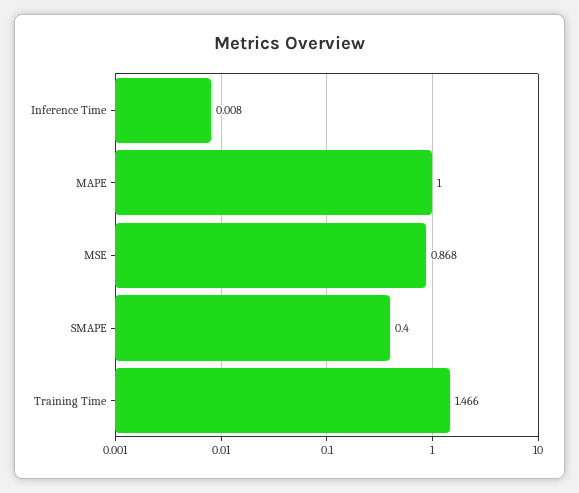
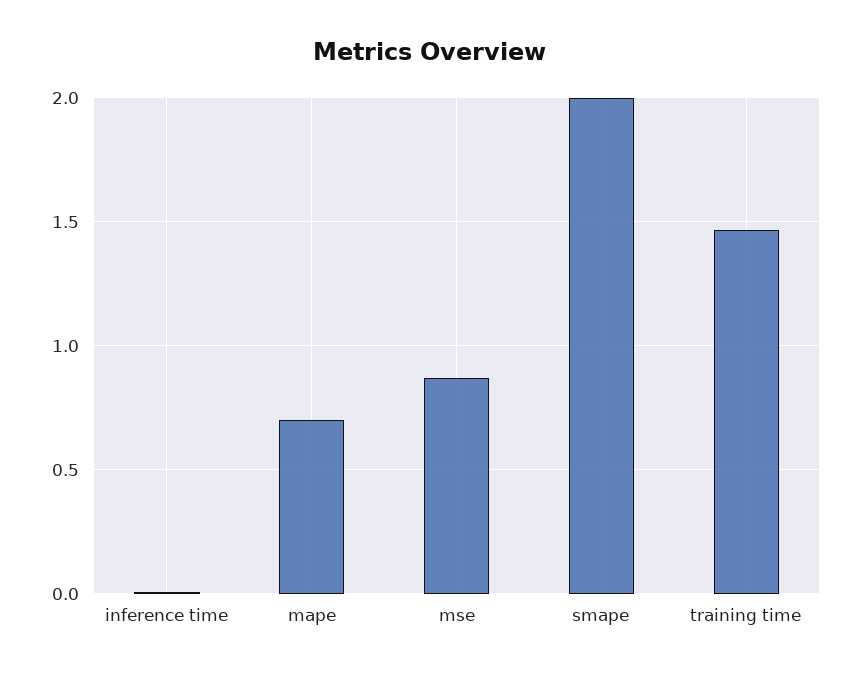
MAPE: 1 -> 0.7
SMAPE: 0.4 -> 2

